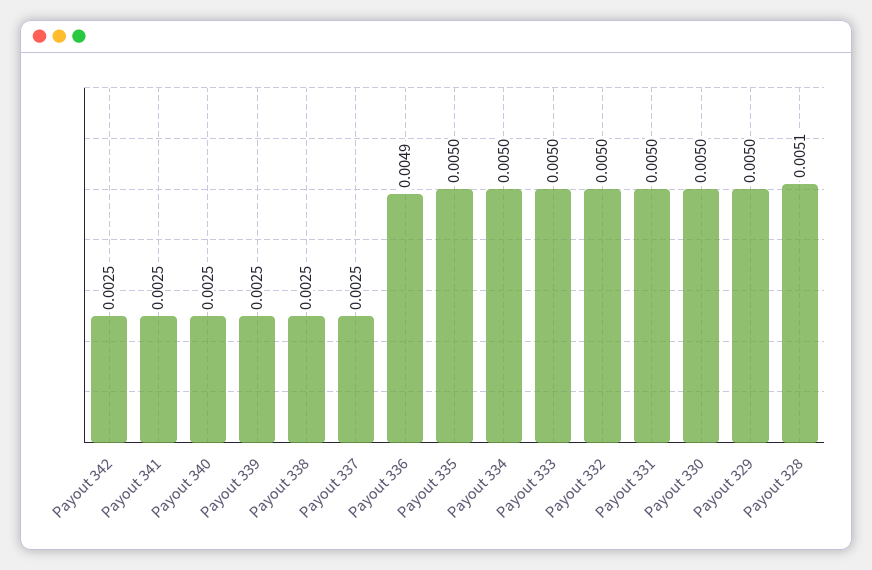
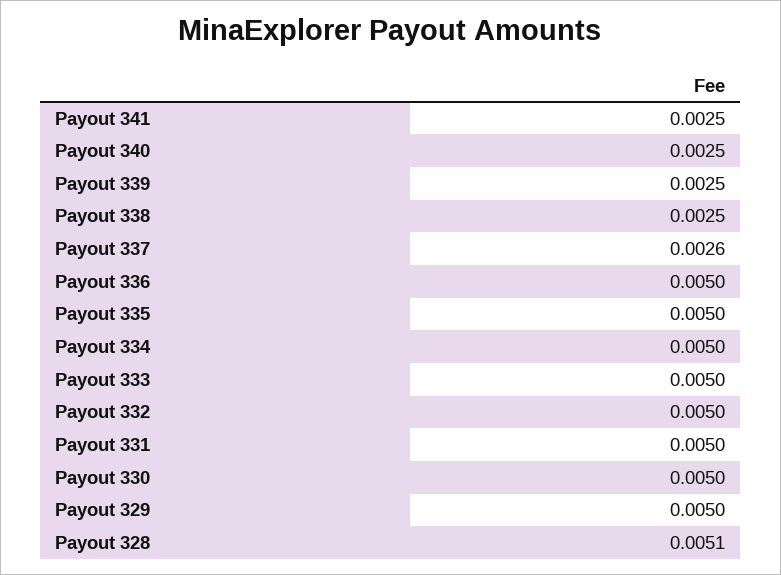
Payout 342: 0.0025 -> none
Payout 337: 0.0025 -> 0.0026
Payout 336: 0.0049 -> 0.005

